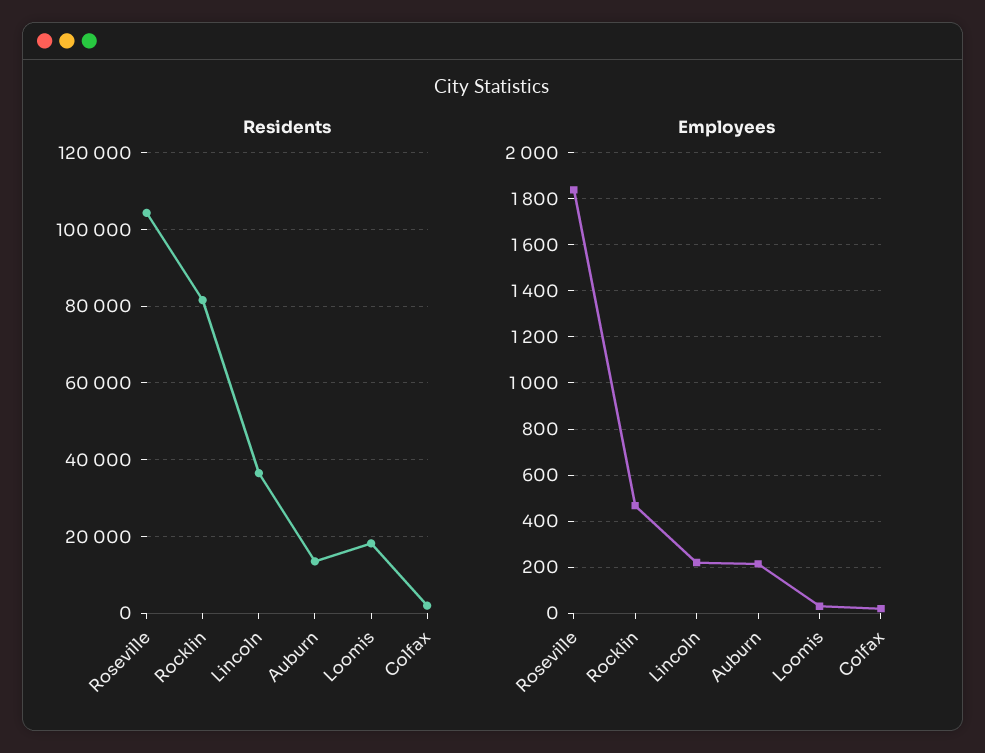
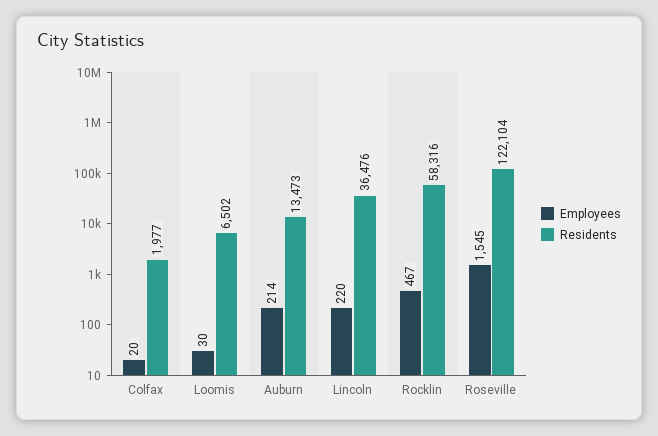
Residents, Roseville: 104000 -> 122104
Residents, Rocklin: 82000 -> 58316
Residents, Loomis: 18000 -> 6502
Employees, Roseville: 1850 -> 1545

